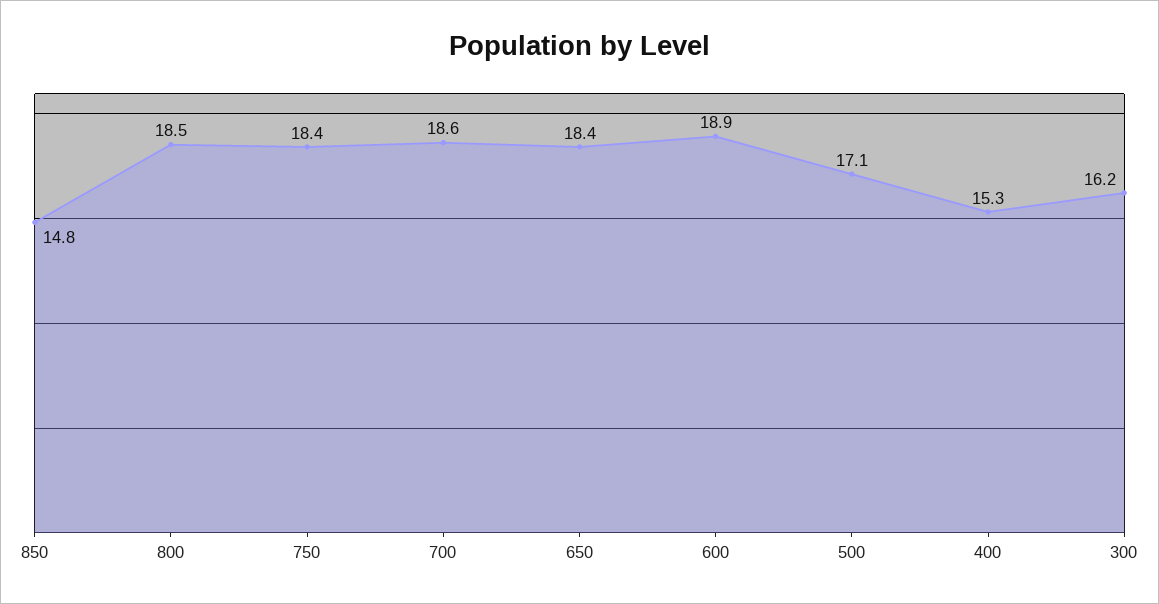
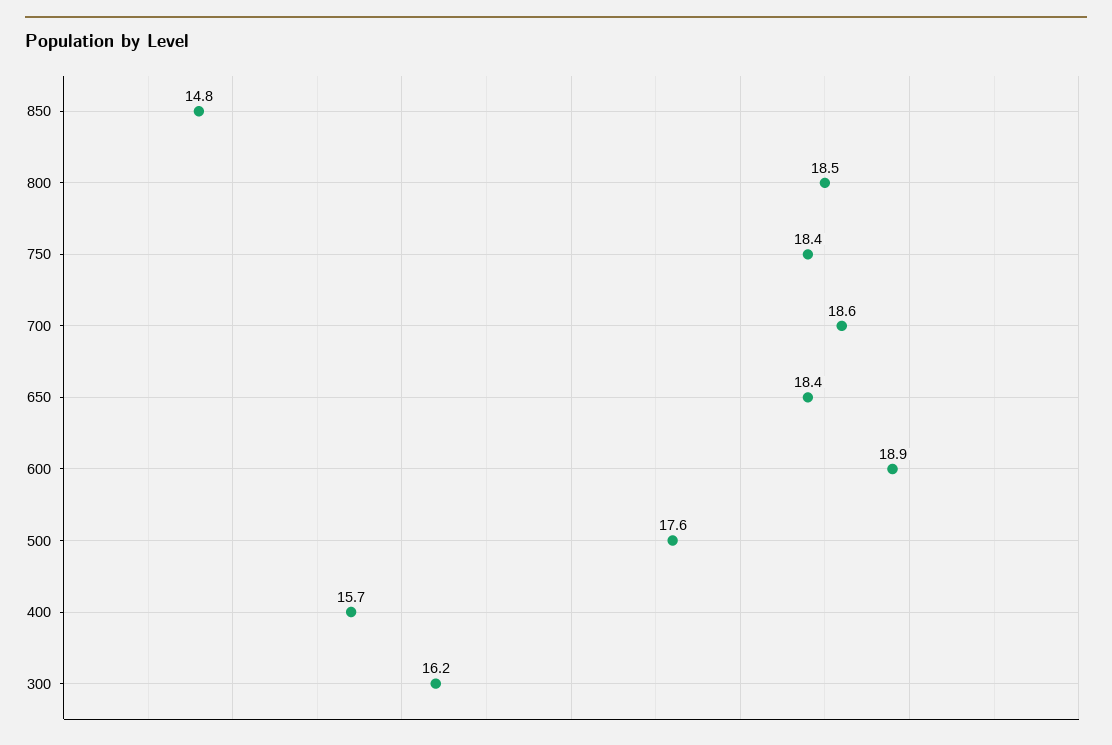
500: 17.1 -> 17.6
400: 15.3 -> 15.7

